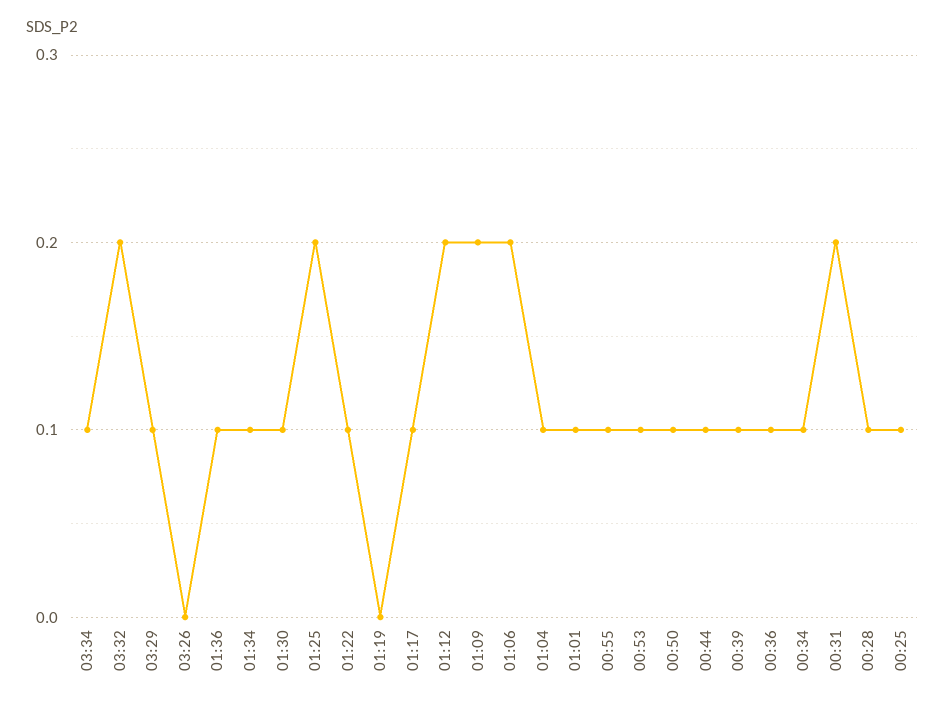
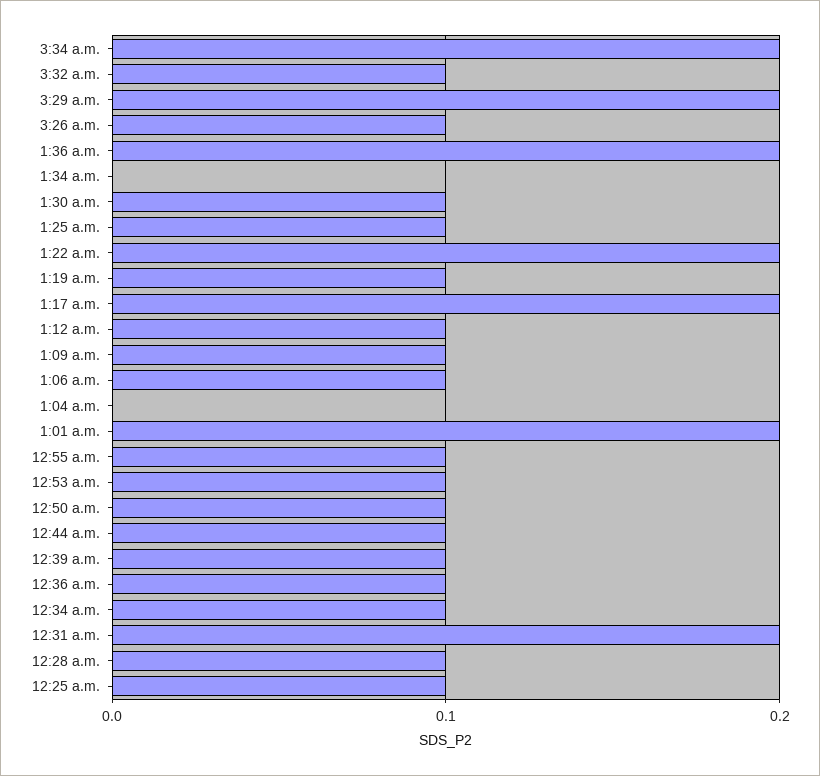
03:34: 0.1 -> 0.2
03:32: 0.2 -> 0.1
03:29: 0.1 -> 0.2
03:26: 0 -> 0.1
01:36: 0.1 -> 0.2
01:34: 0.1 -> 0
01:25: 0.2 -> 0.1
01:22: 0.1 -> 0.2
01:19: 0 -> 0.1
01:17: 0.1 -> 0.2
01:12: 0.2 -> 0.1
01:09: 0.2 -> 0.1
01:06: 0.2 -> 0.1
01:04: 0.1 -> 0
01:01: 0.1 -> 0.2

